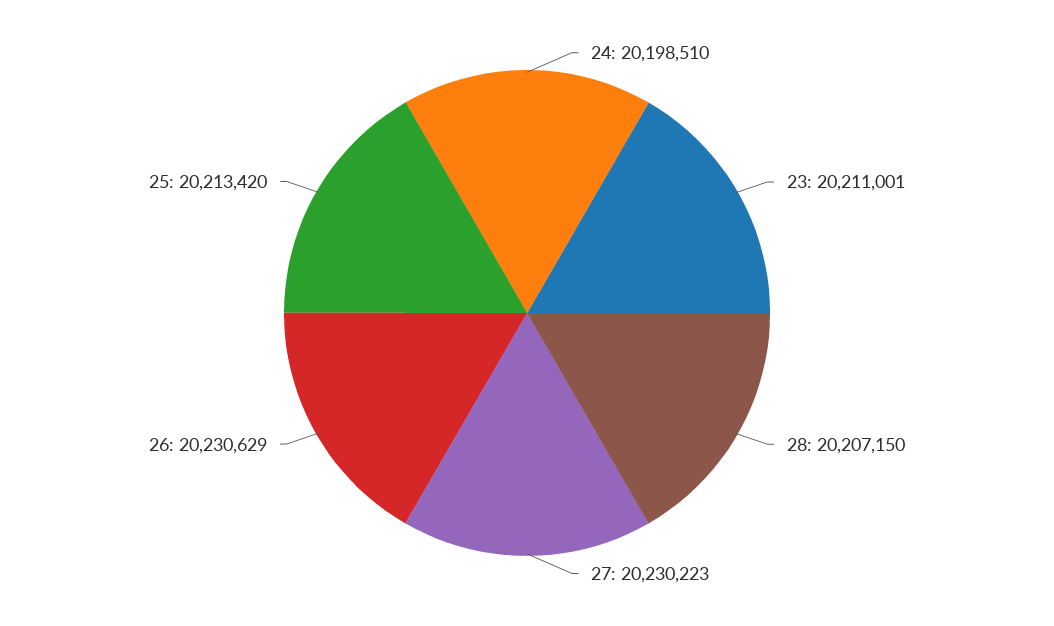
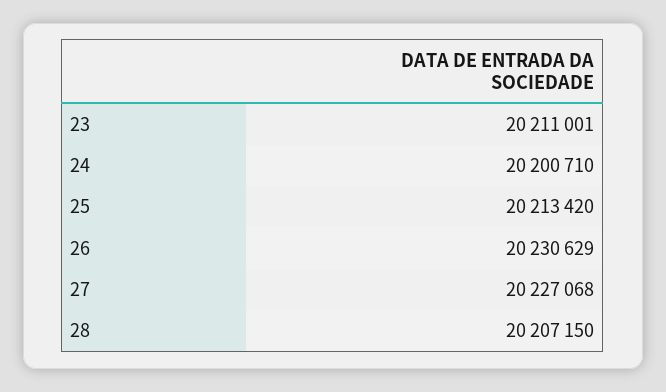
24: 20198510 -> 20200710
27: 20230223 -> 20227068

